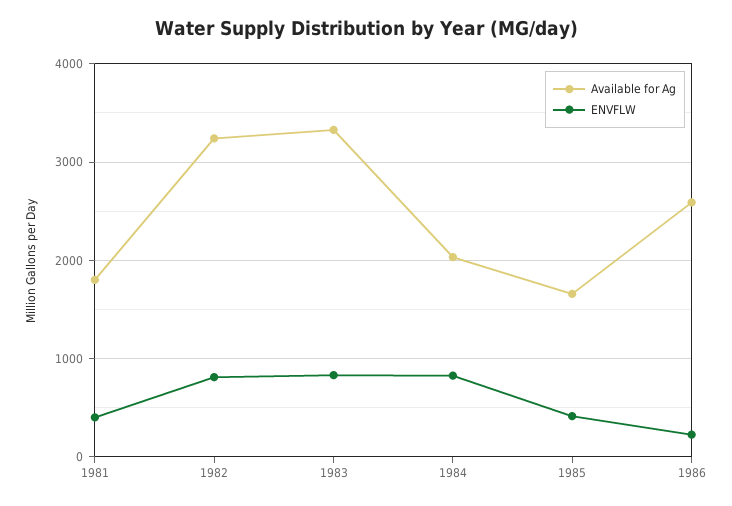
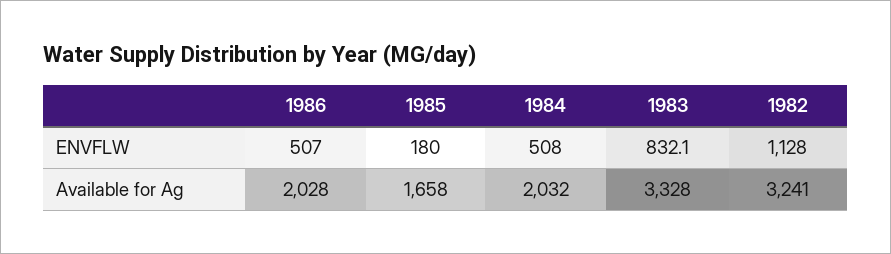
Available for Ag, 1981: 1800 -> none
ENVFLW, 1981: 400 -> none
ENVFLW, 1982: 800 -> 1128
ENVFLW, 1984: 800 -> 508
ENVFLW, 1985: 400 -> 180
Available for Ag, 1986: 2600 -> 2028
ENVFLW, 1986: 200 -> 507

